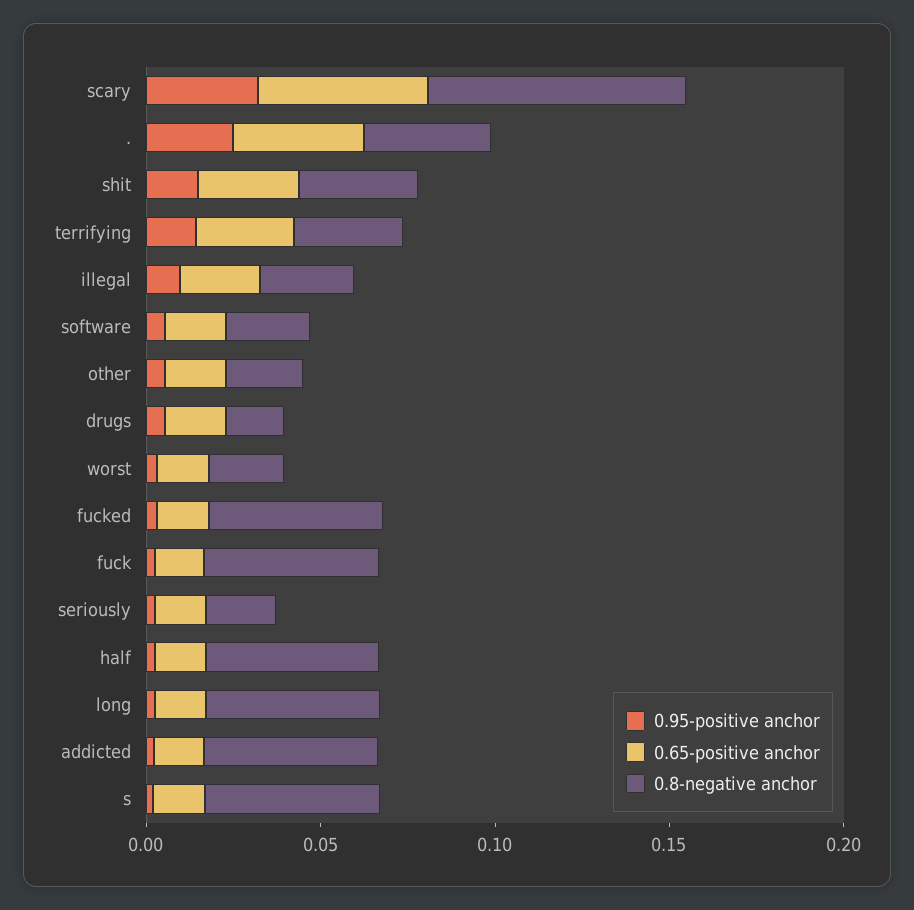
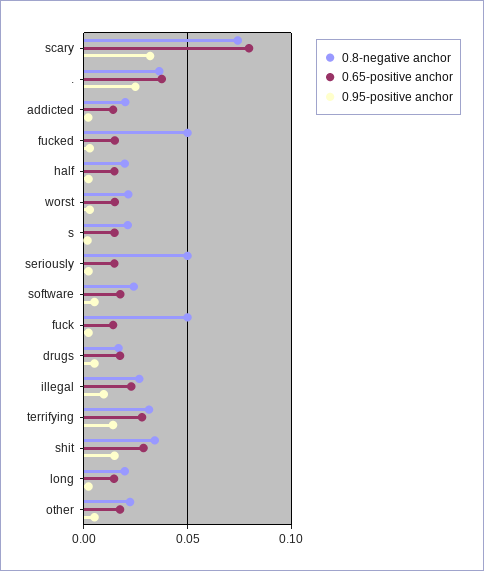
0.65-positive anchor, scary: 0.05 -> 0.08
0.8-negative anchor, seriously: 0.02 -> 0.05
0.8-negative anchor, half: 0.05 -> 0.02
0.8-negative anchor, long: 0.05 -> 0.02
0.8-negative anchor, addicted: 0.05 -> 0.02
0.8-negative anchor, s: 0.05 -> 0.02

